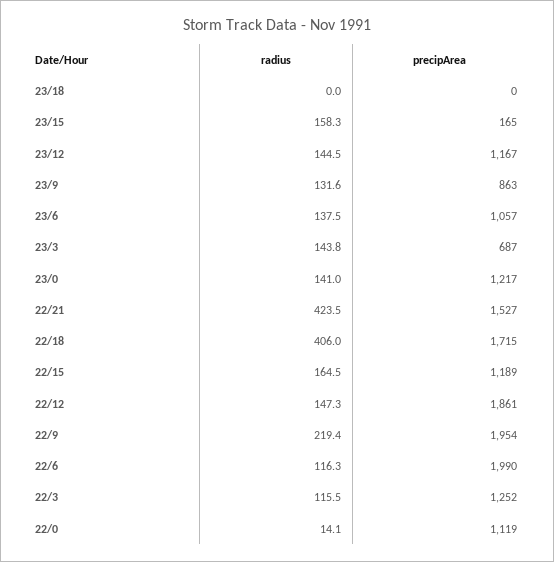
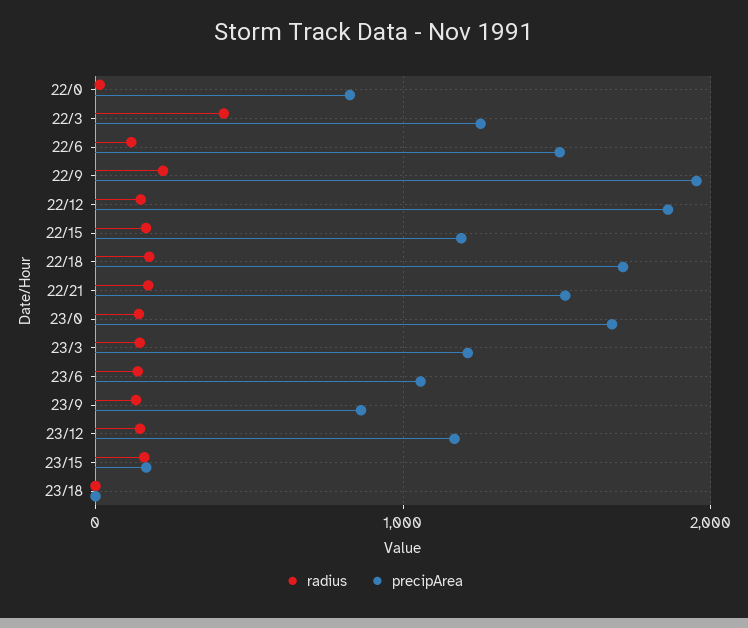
precipArea, 23/3: 687 -> 1200
precipArea, 23/0: 1217 -> 1700
radius, 22/21: 423.5 -> 200
radius, 22/18: 406 -> 200
precipArea, 22/6: 1990 -> 1500
radius, 22/3: 115.5 -> 400
precipArea, 22/0: 1119 -> 800

